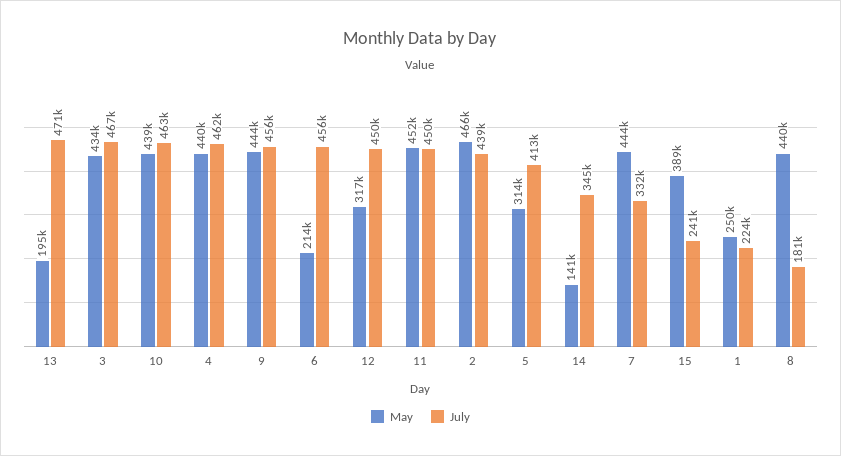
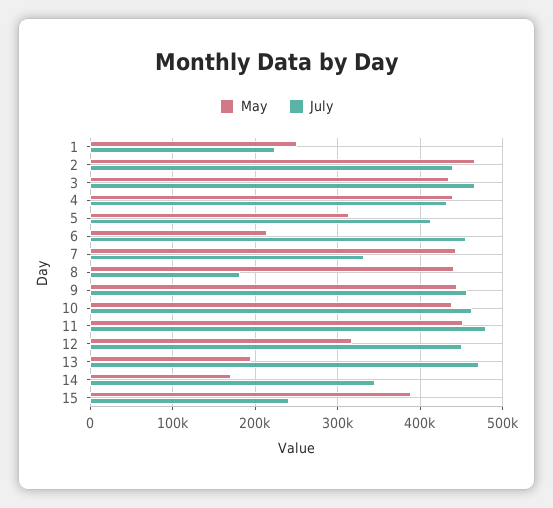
July, 4: 462000 -> 430000
July, 11: 450000 -> 480000
May, 14: 141000 -> 170000

